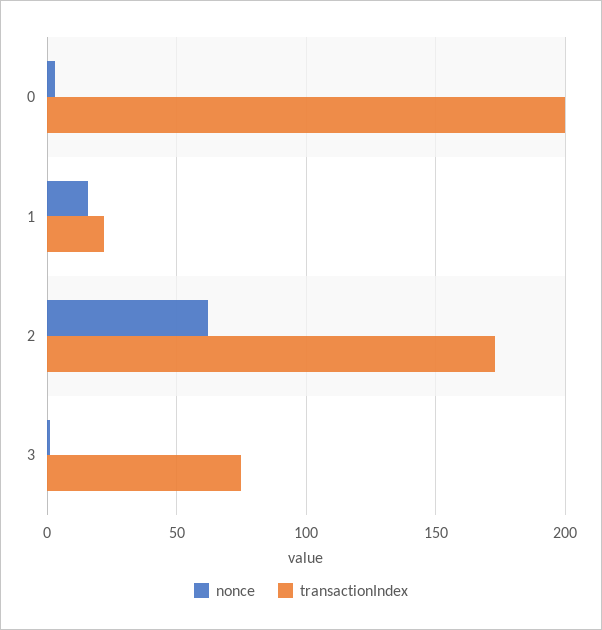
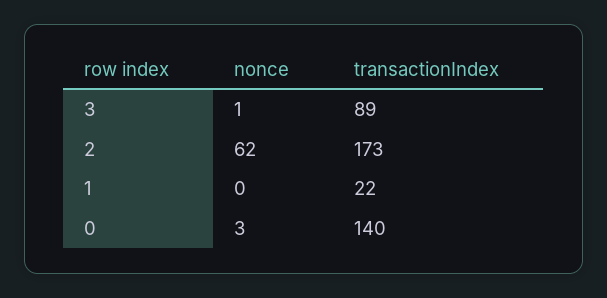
transactionIndex, 0: 200 -> 140
nonce, 1: 15 -> 0
transactionIndex, 3: 75 -> 89

